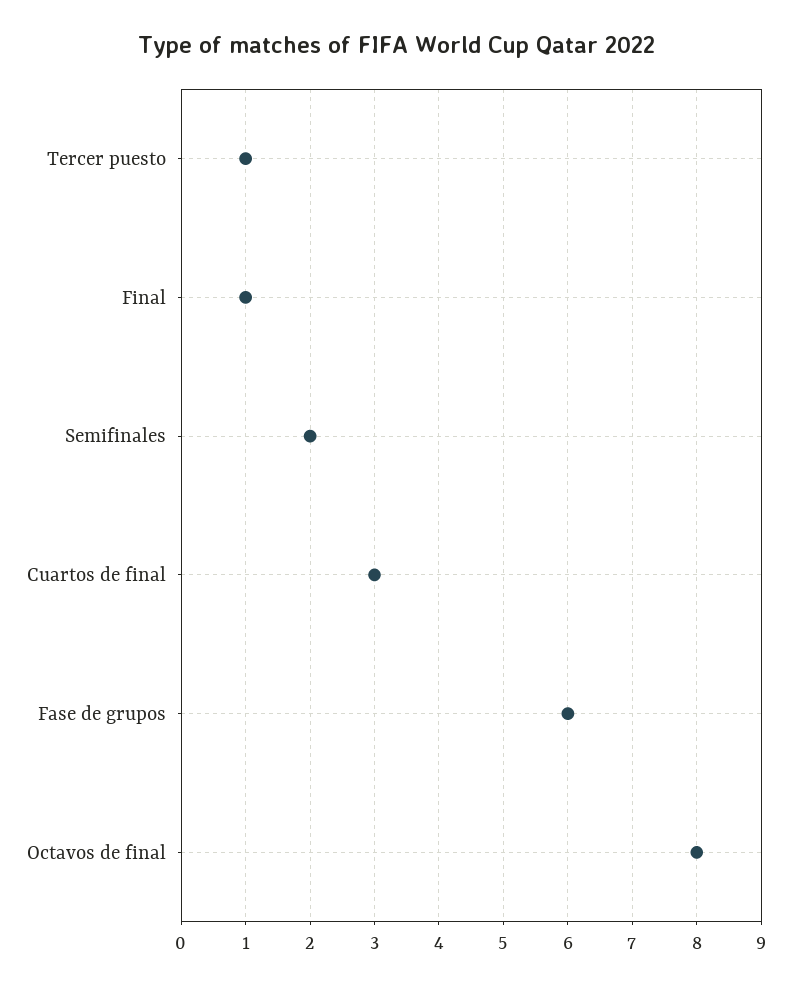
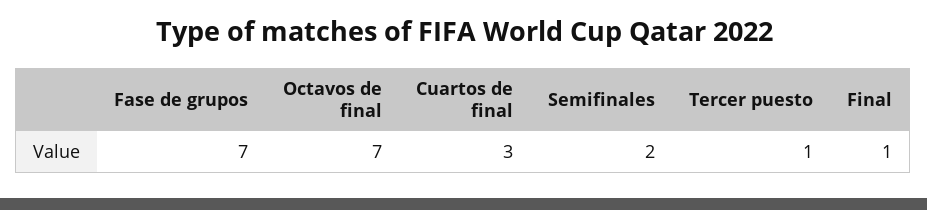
Fase de grupos: 6 -> 7
Octavos de final: 8 -> 7

